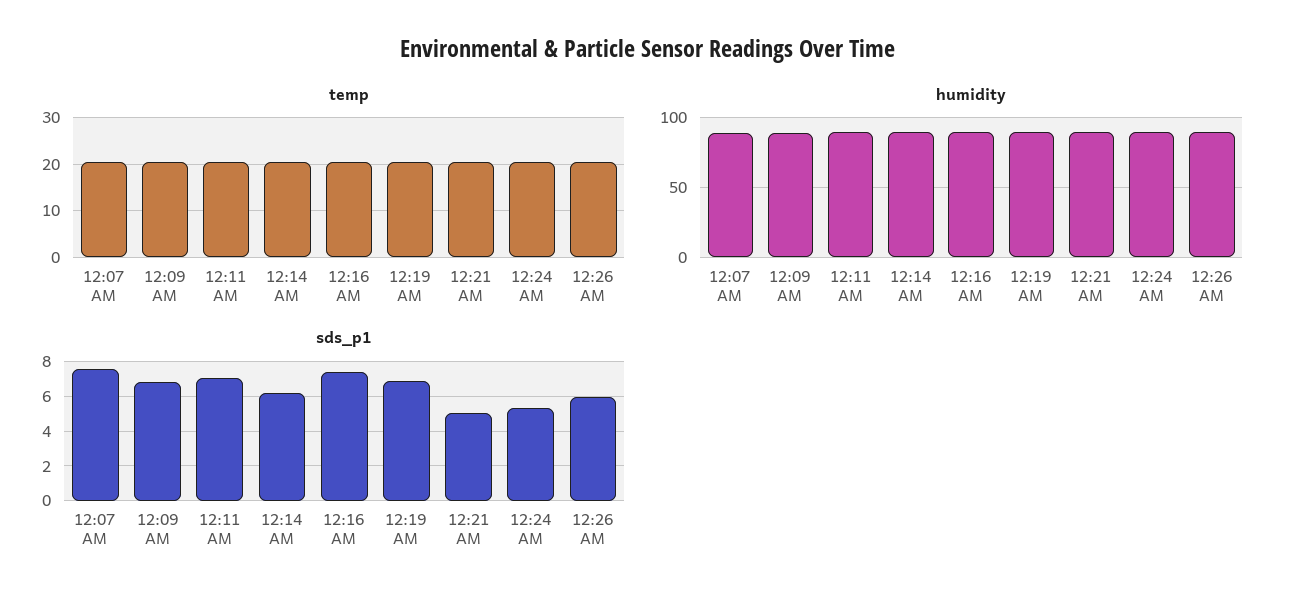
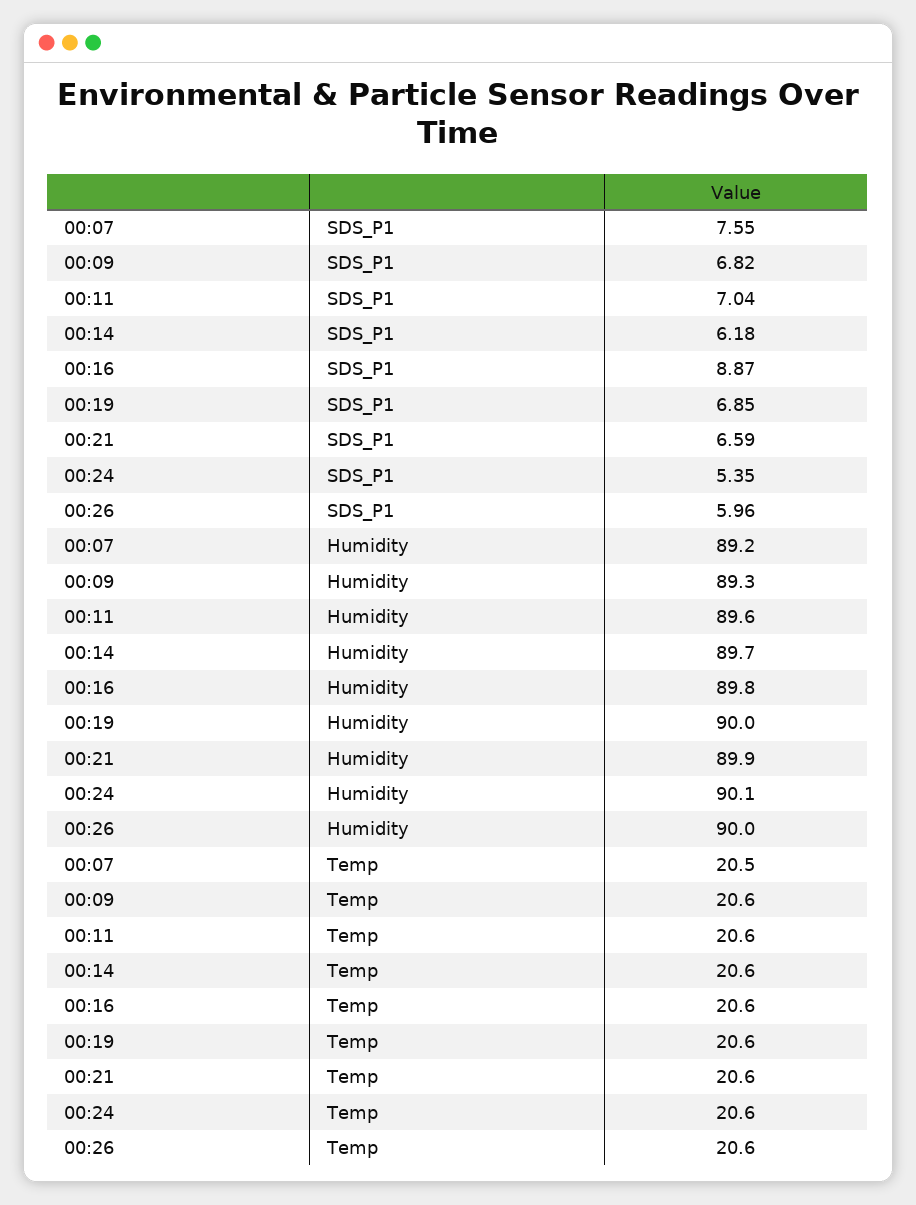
sds_p1, 12:16 AM: 7.5 -> 8.87
sds_p1, 12:21 AM: 5 -> 6.59

